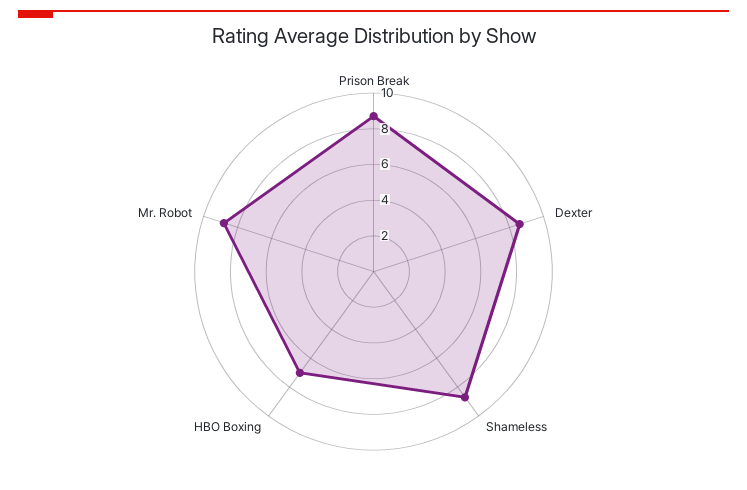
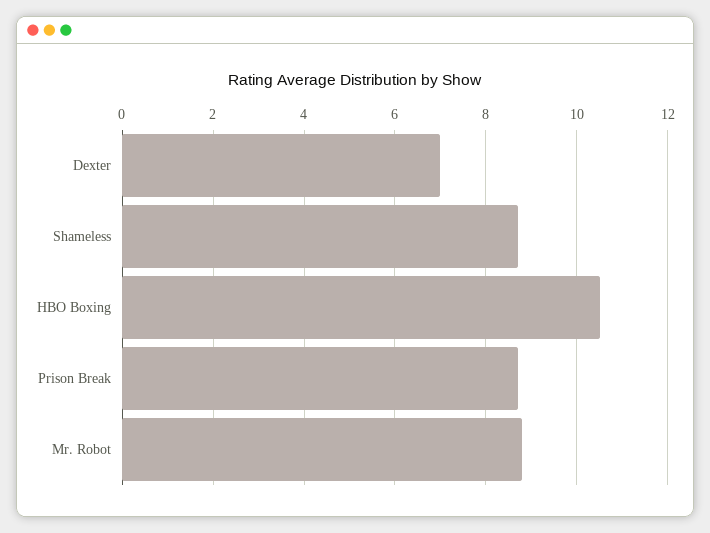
Dexter: 8.5 -> 7
HBO Boxing: 7 -> 10.5

